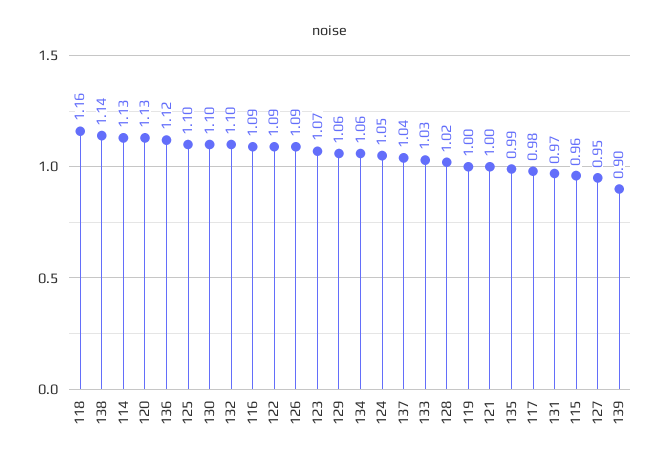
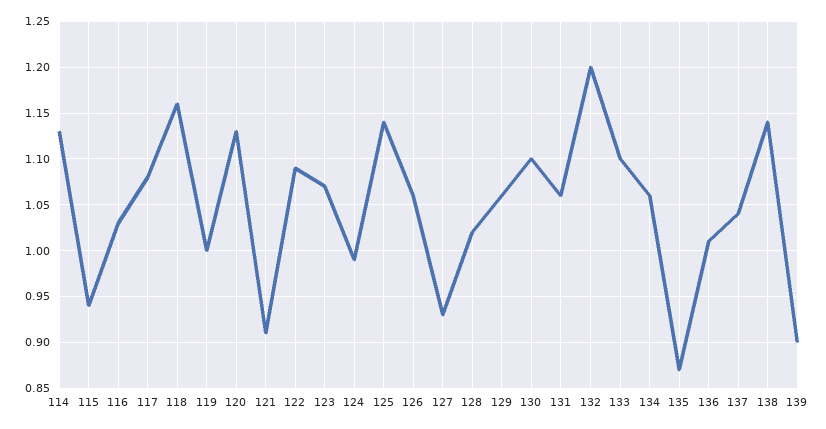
136: 1.12 -> 1.01
125: 1.1 -> 1.14
132: 1.1 -> 1.2
116: 1.09 -> 1.03
126: 1.09 -> 1.06
124: 1.05 -> 0.99
133: 1.03 -> 1.1
121: 1 -> 0.91
135: 0.99 -> 0.87
117: 0.98 -> 1.08
131: 0.97 -> 1.06
115: 0.96 -> 0.94
127: 0.95 -> 0.93

